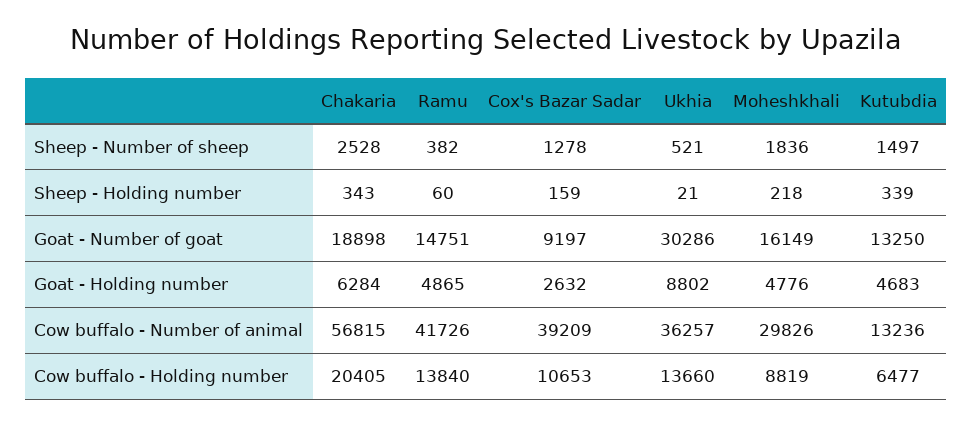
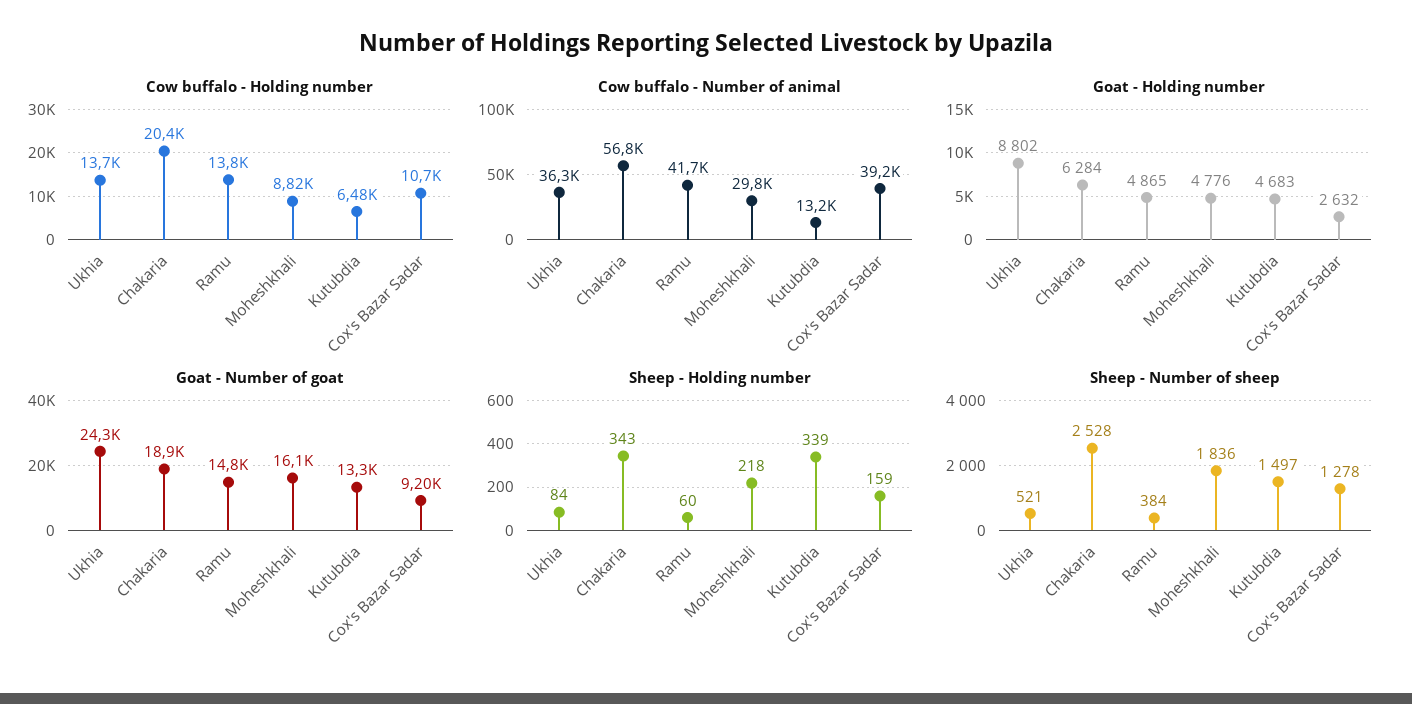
Sheep - Number of sheep, Ramu: 382 -> 384
Sheep - Holding number, Ukhia: 21 -> 84
Goat - Number of goat, Ukhia: 30286 -> 24300

